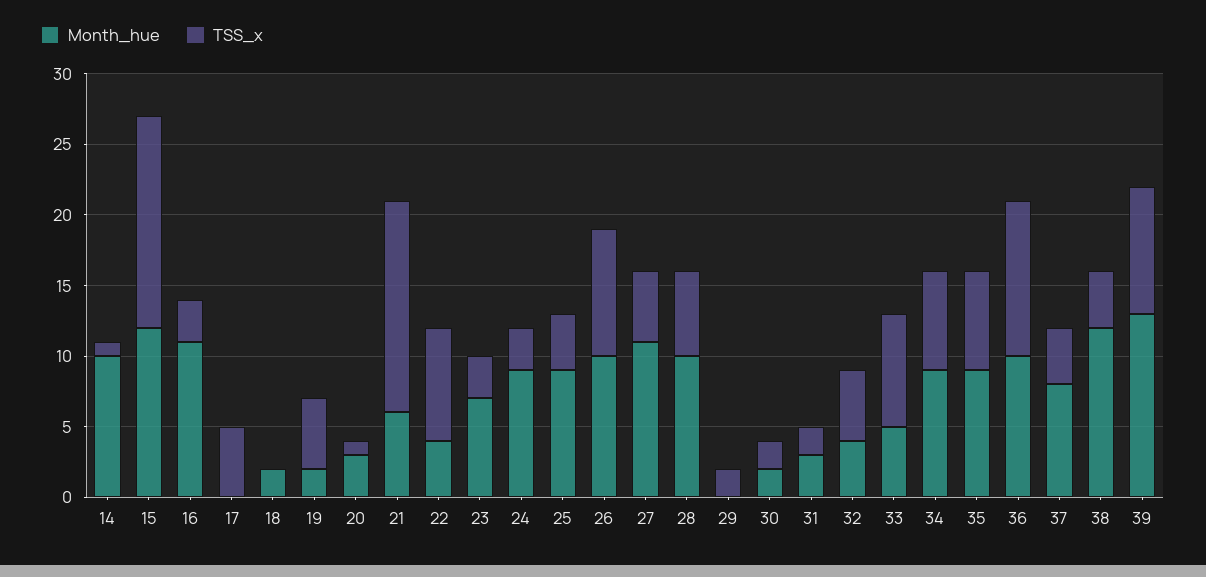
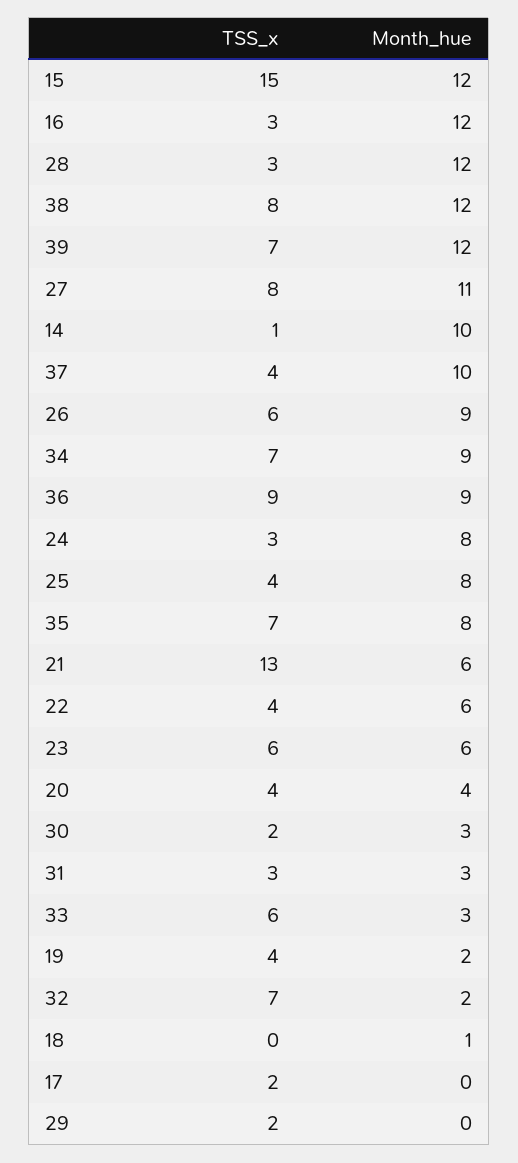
Month_hue, 16: 11 -> 12
TSS_x, 17: 5 -> 2
Month_hue, 18: 2 -> 1
TSS_x, 19: 5 -> 4
Month_hue, 20: 3 -> 4
TSS_x, 20: 1 -> 4
TSS_x, 21: 15 -> 13
Month_hue, 22: 4 -> 6
TSS_x, 22: 8 -> 4
Month_hue, 23: 7 -> 6
TSS_x, 23: 3 -> 6
Month_hue, 24: 9 -> 8
Month_hue, 25: 9 -> 8
Month_hue, 26: 10 -> 9
TSS_x, 26: 9 -> 6
TSS_x, 27: 5 -> 8
Month_hue, 28: 10 -> 12
TSS_x, 28: 6 -> 3
Month_hue, 30: 2 -> 3
TSS_x, 31: 2 -> 3
Month_hue, 32: 4 -> 2
TSS_x, 32: 5 -> 7
Month_hue, 33: 5 -> 3
TSS_x, 33: 8 -> 6
Month_hue, 35: 9 -> 8
Month_hue, 36: 10 -> 9
TSS_x, 36: 11 -> 9
Month_hue, 37: 8 -> 10
TSS_x, 38: 4 -> 8
Month_hue, 39: 13 -> 12
TSS_x, 39: 9 -> 7

